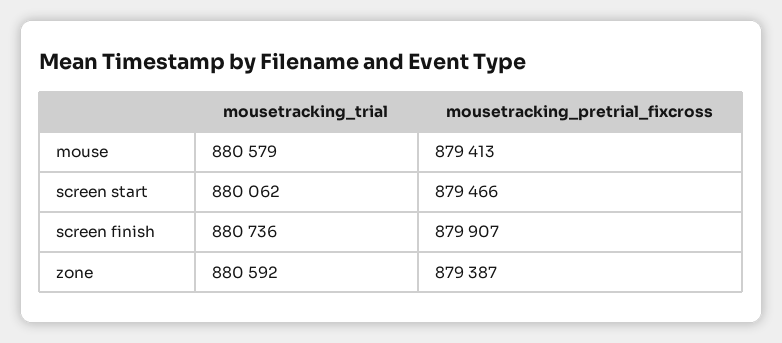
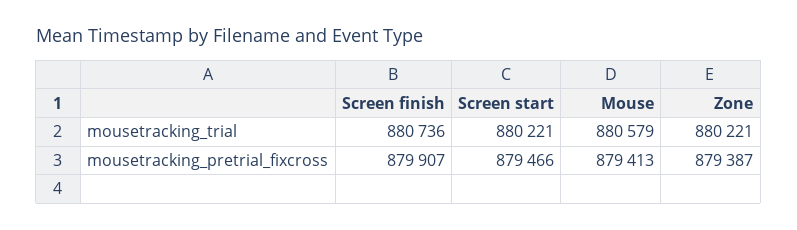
mousetracking_trial, screen start: 880062 -> 880221
mousetracking_trial, zone: 880592 -> 880221

